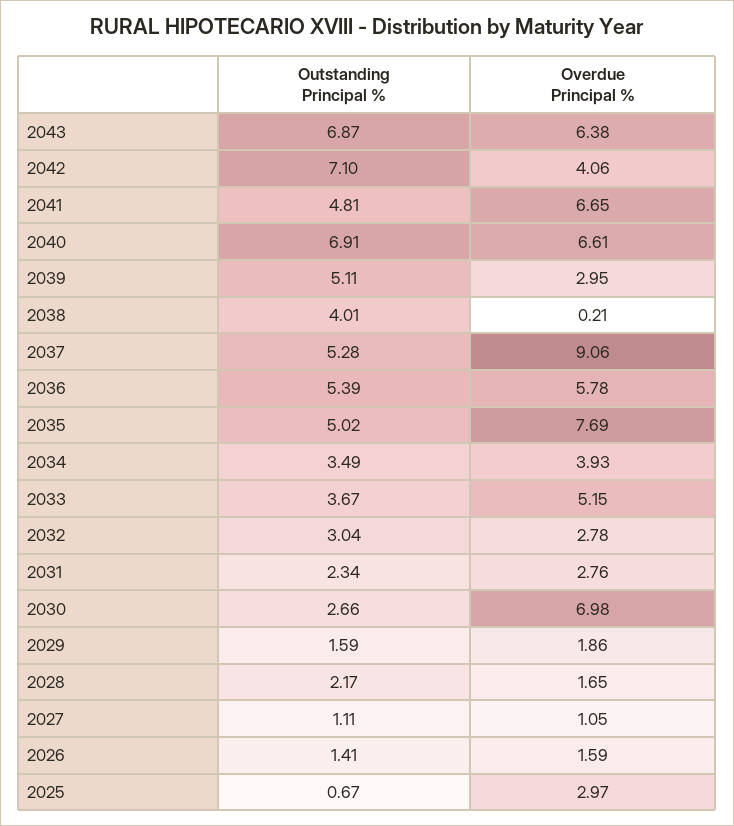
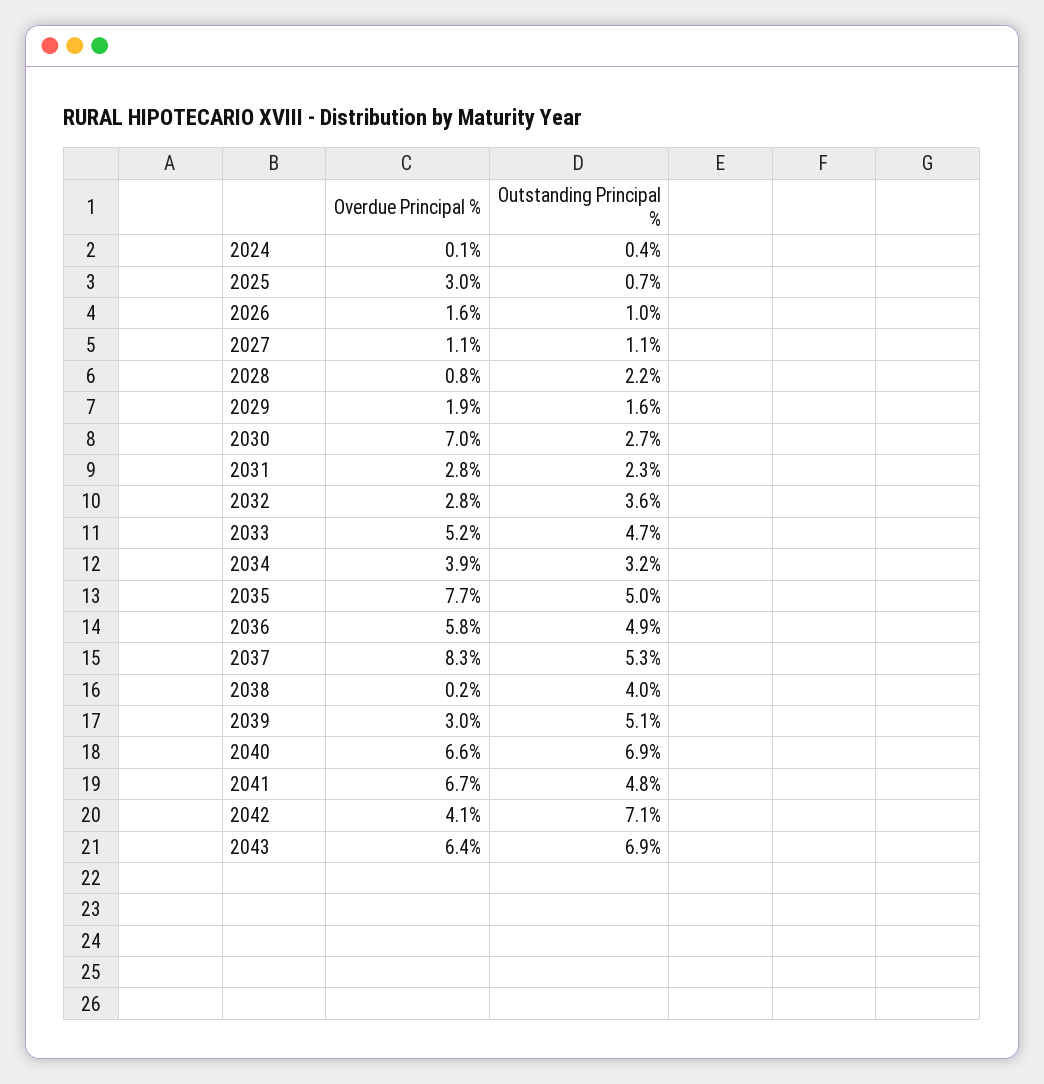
Overdue Principal %, 2037: 9.06 -> 8.3
Outstanding Principal %, 2036: 5.39 -> 4.9
Outstanding Principal %, 2034: 3.49 -> 3.2
Outstanding Principal %, 2033: 3.67 -> 4.7
Outstanding Principal %, 2032: 3.04 -> 3.6
Overdue Principal %, 2028: 1.65 -> 0.8
Outstanding Principal %, 2026: 1.41 -> 1
Overdue Principal %, 2024: none -> 0.1
Outstanding Principal %, 2024: none -> 0.4

